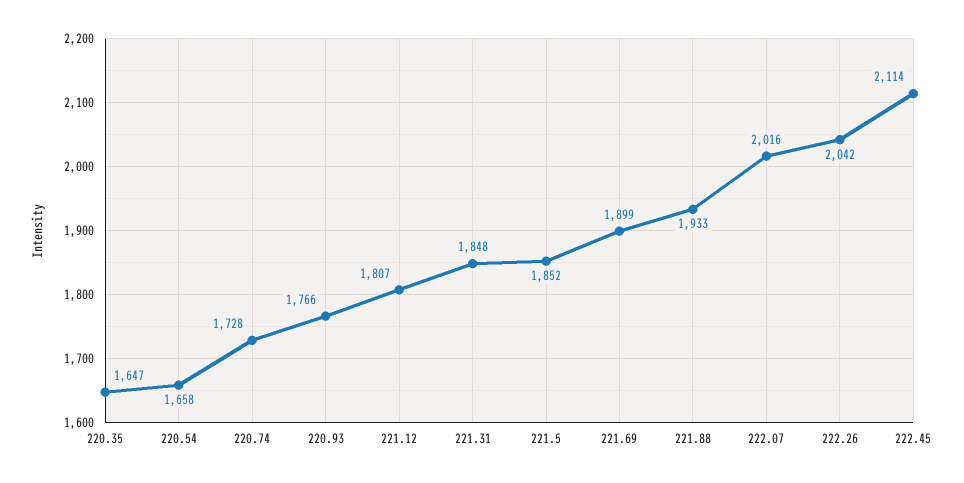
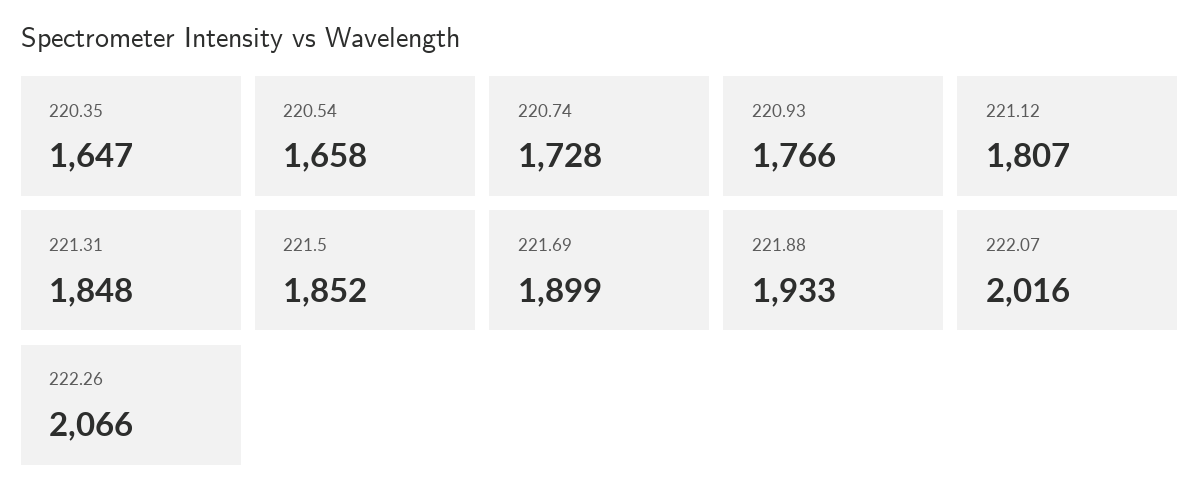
222.26: 2042 -> 2066
222.45: 2114 -> none

